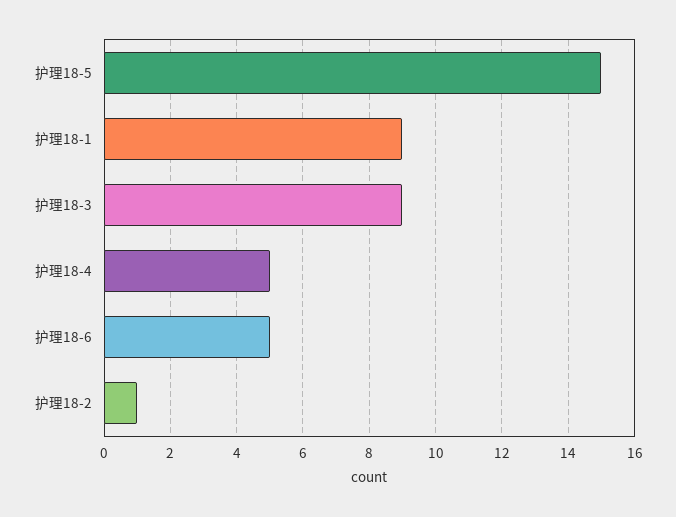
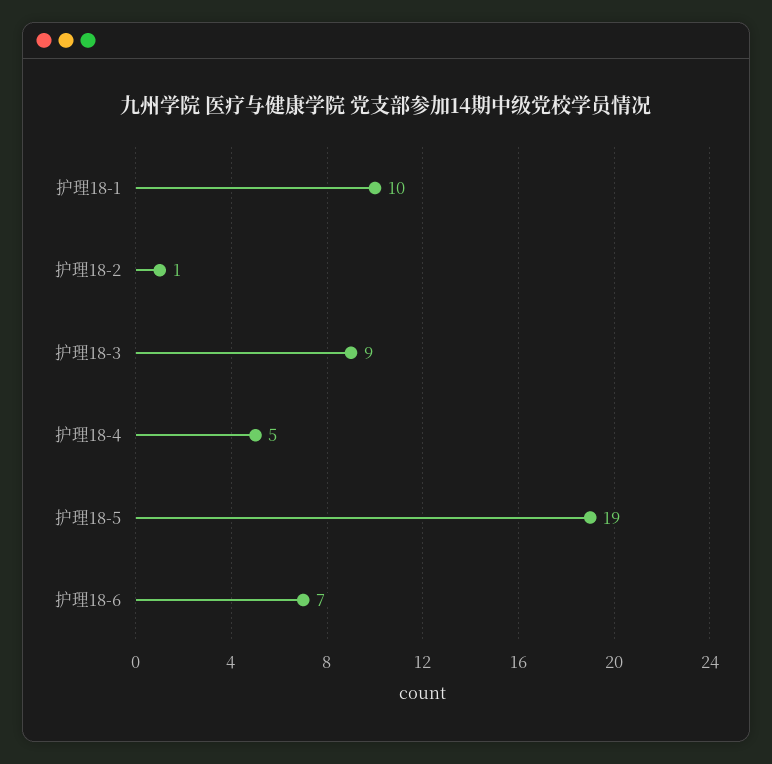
护理18-5: 15 -> 19
护理18-1: 9 -> 10
护理18-6: 5 -> 7

